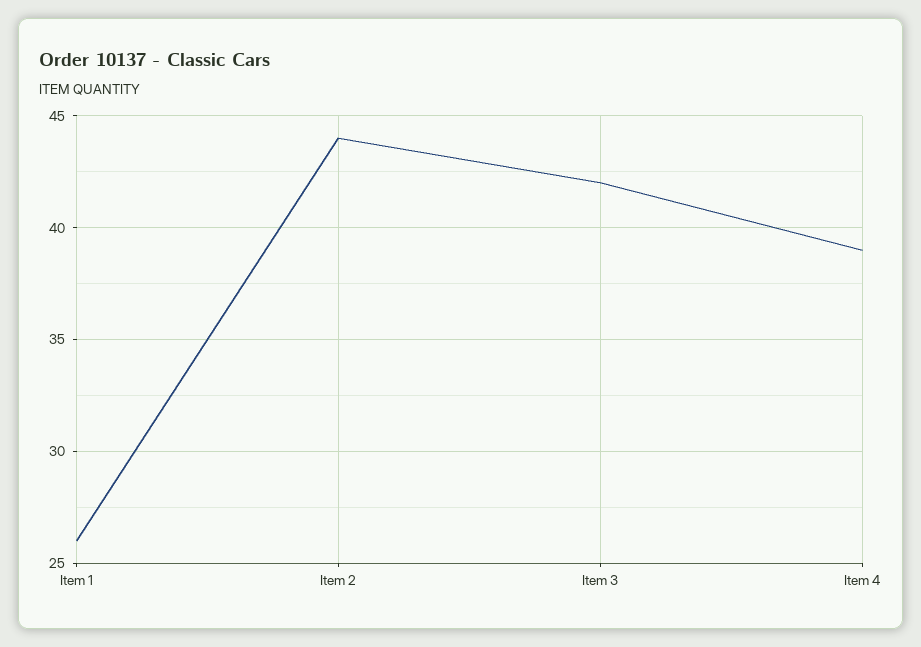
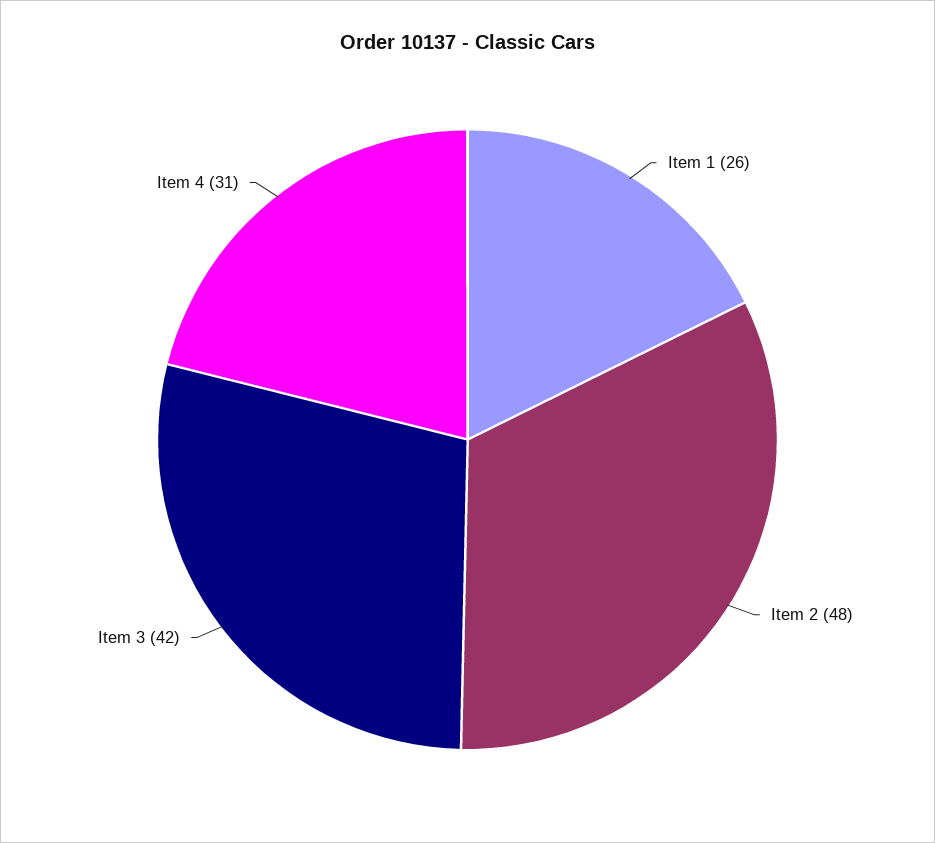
Item 2: 44 -> 48
Item 4: 39 -> 31

